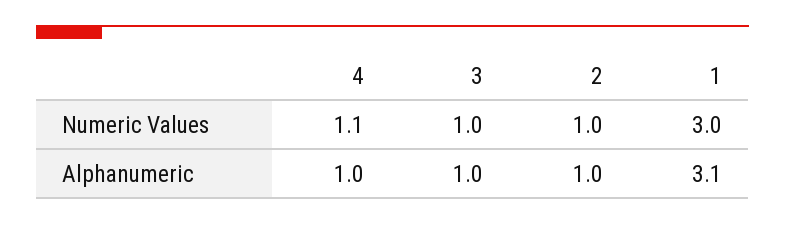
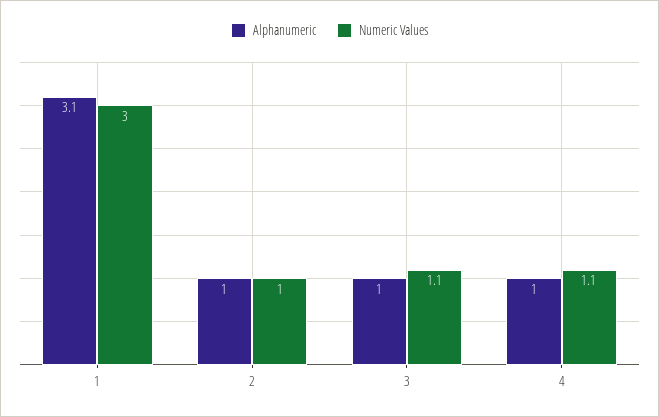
Numeric Values, 3: 1 -> 1.1

